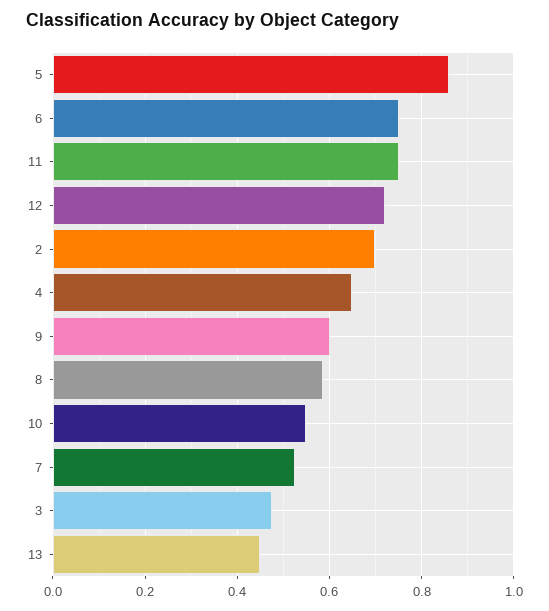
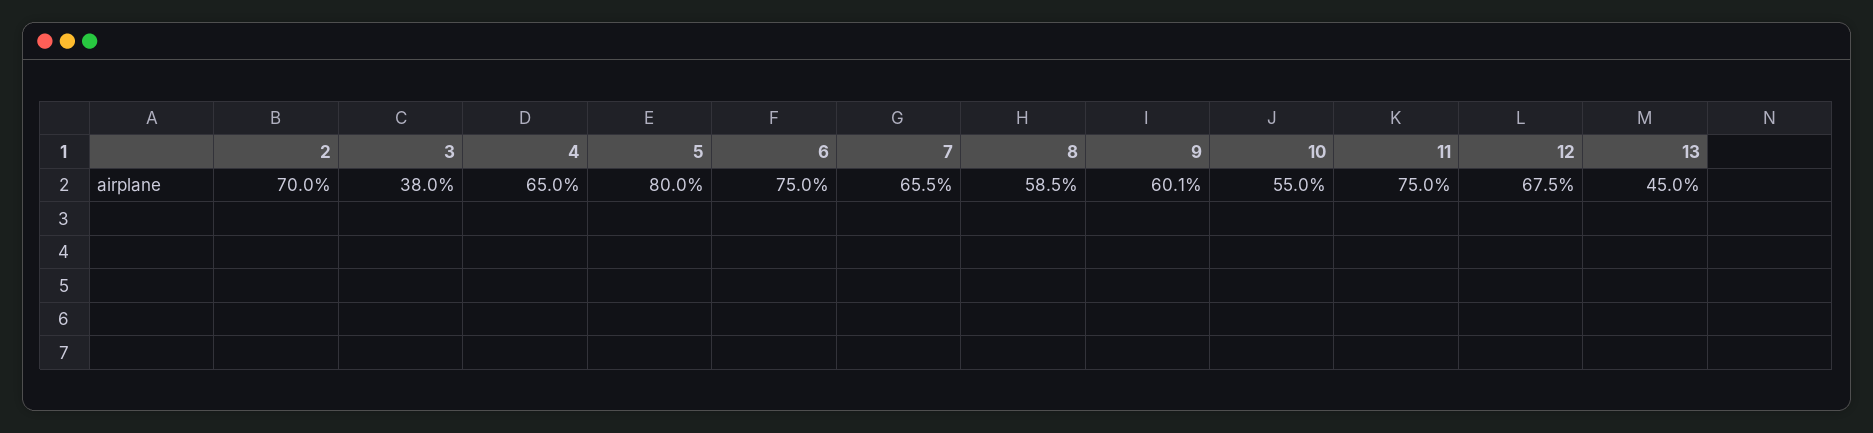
5: 0.86 -> 0.8
12: 0.72 -> 0.675
7: 0.52 -> 0.655
3: 0.48 -> 0.38

